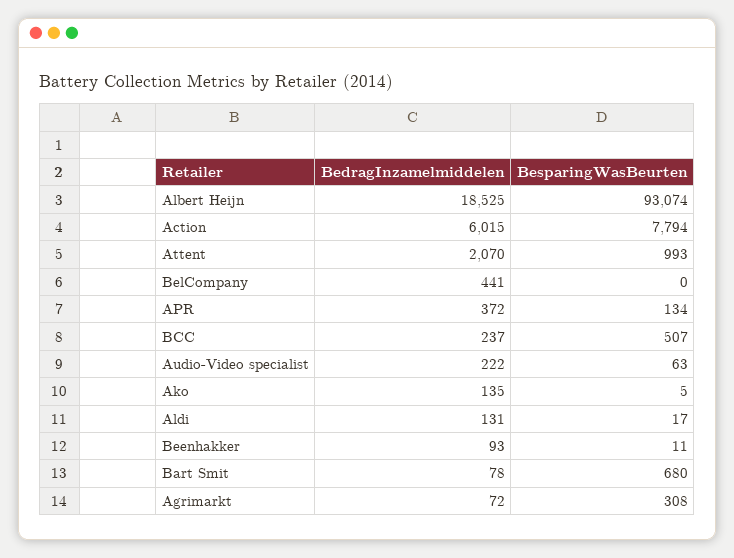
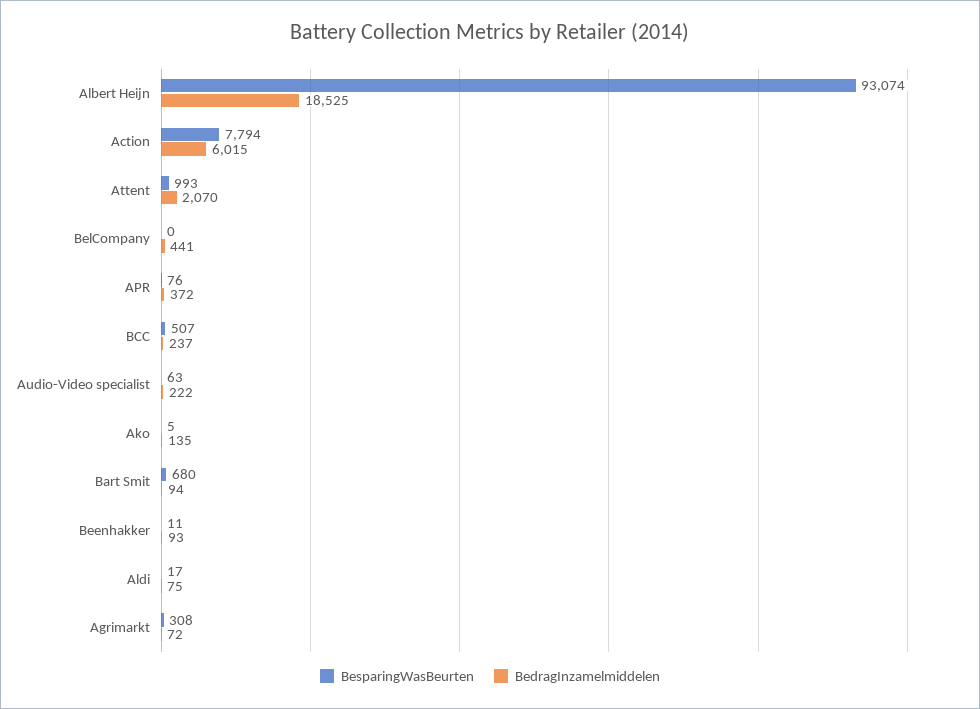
BesparingWasBeurten, APR: 134 -> 76
BedragInzamelmiddelen, Aldi: 131 -> 75
BedragInzamelmiddelen, Bart Smit: 78 -> 94

